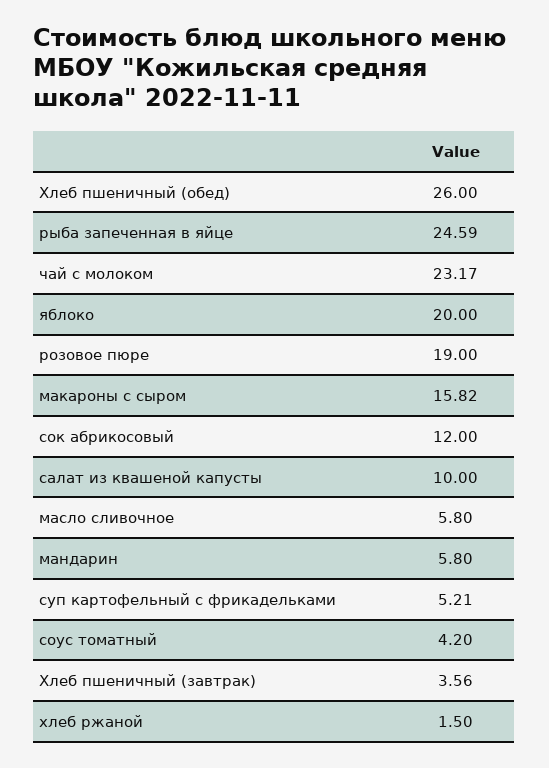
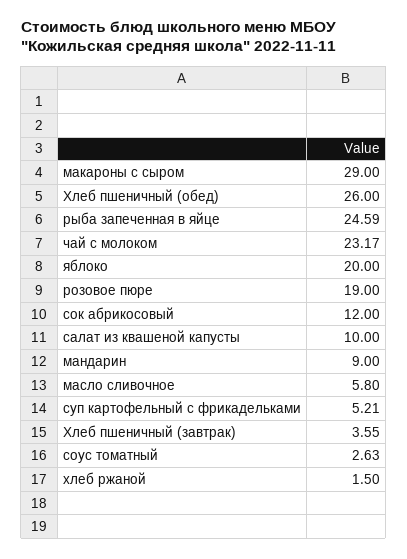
макароны с сыром: 15.82 -> 29
мандарин: 5.8 -> 9
соус томатный: 4.2 -> 2.63
Хлеб пшеничный (завтрак): 3.56 -> 3.55

